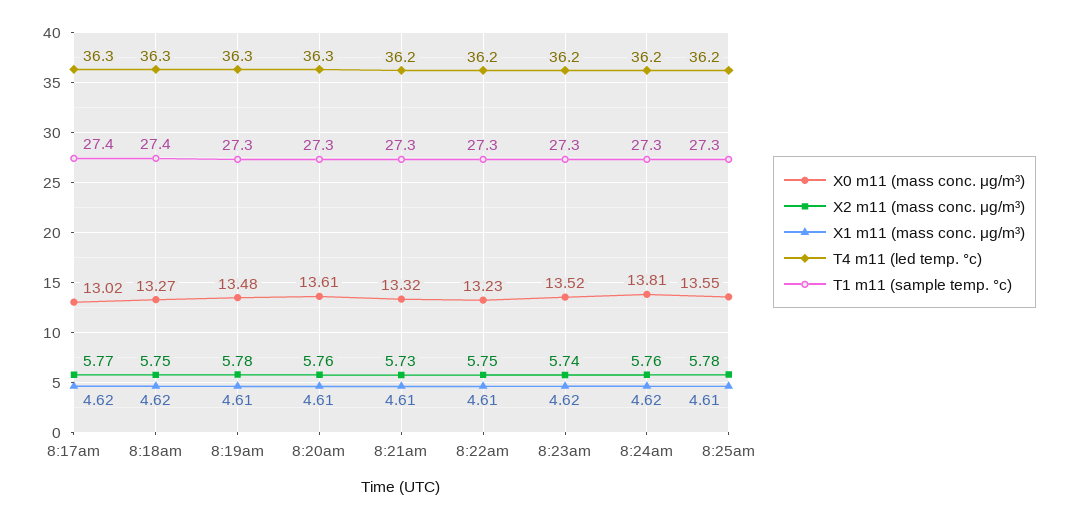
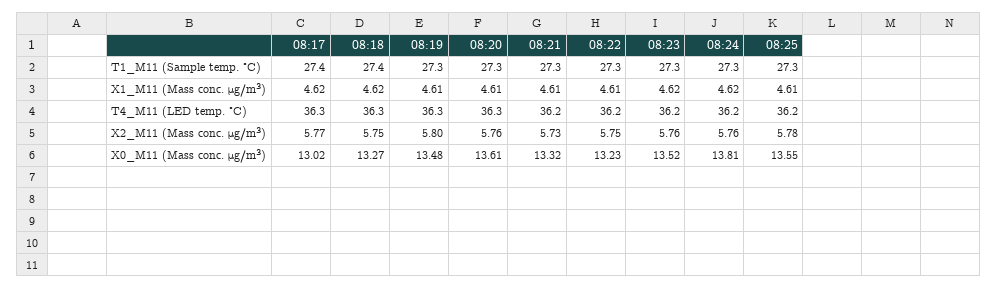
X2 m11 (mass conc. μg/m³), 8:19am: 5.78 -> 5.8
X2 m11 (mass conc. μg/m³), 8:23am: 5.74 -> 5.76

